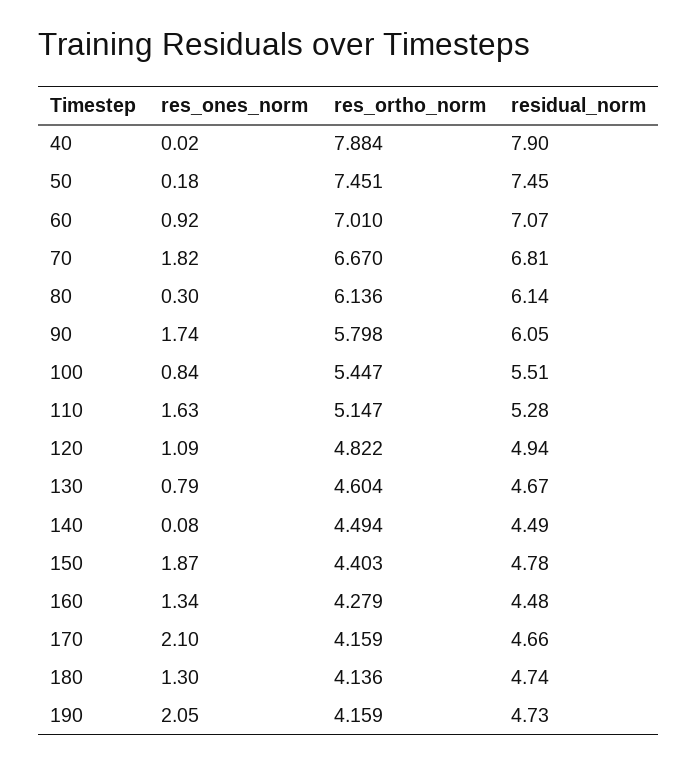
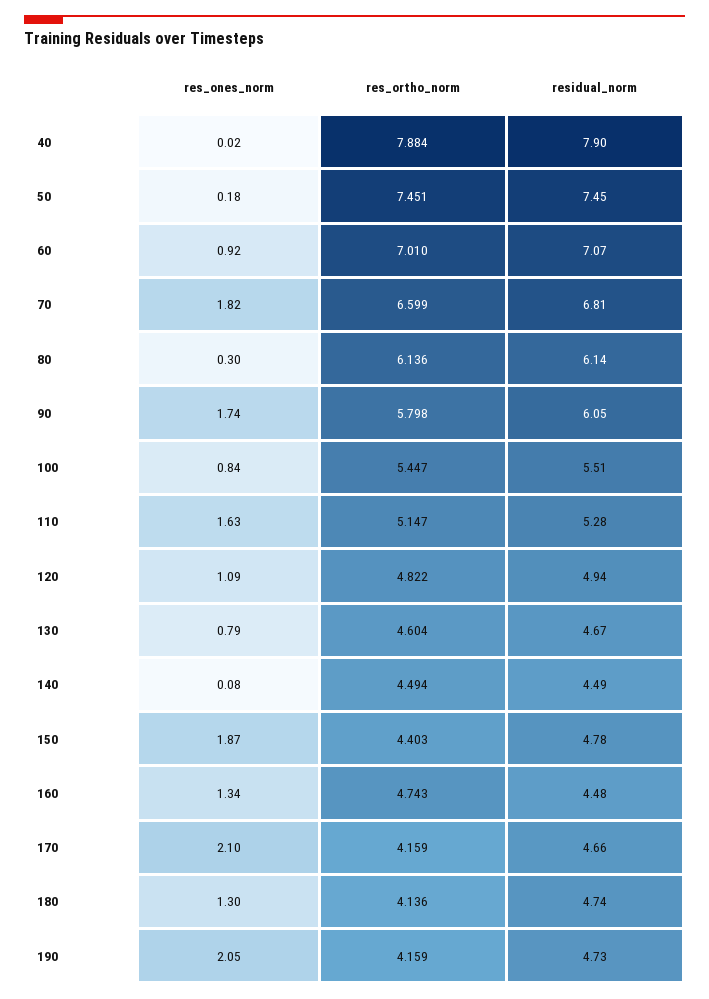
res_ortho_norm, 70: 6.67 -> 6.599
res_ortho_norm, 160: 4.279 -> 4.743

